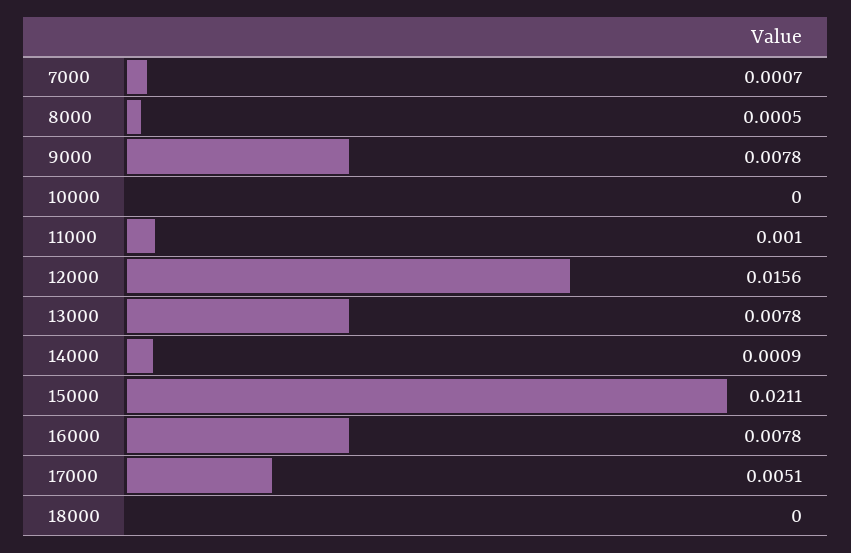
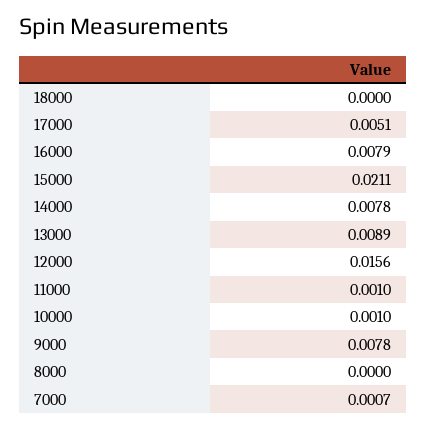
8000: 0.0005 -> 0
10000: 0 -> 0.001
13000: 0.0078 -> 0.0089
14000: 0.0009 -> 0.0078
16000: 0.0078 -> 0.0079

